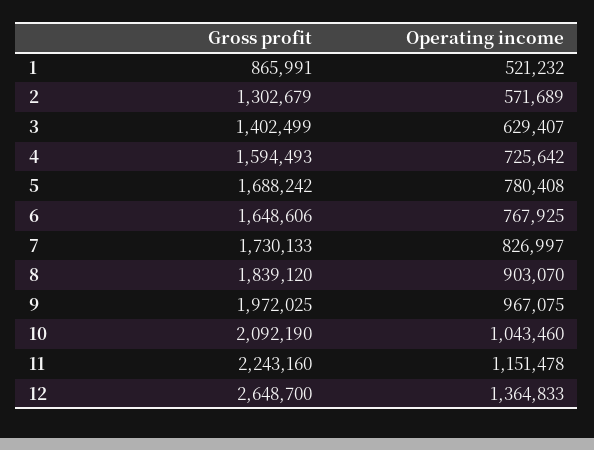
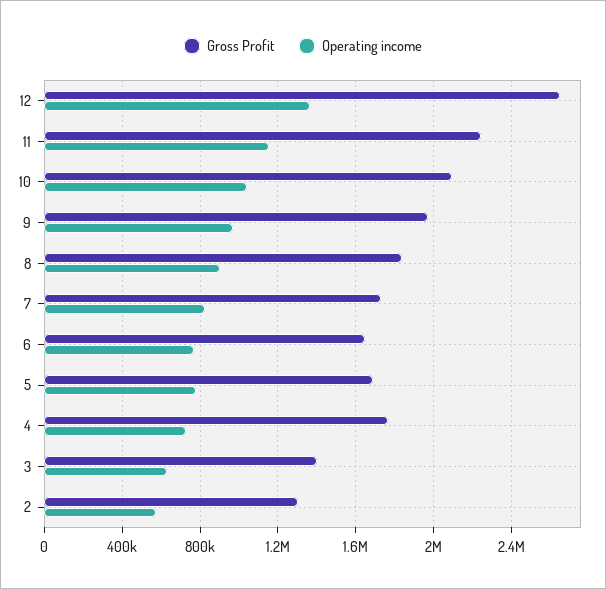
Gross profit, 1: 865991 -> none
Operating income, 1: 521232 -> none
Gross profit, 4: 1594493 -> 1750000

